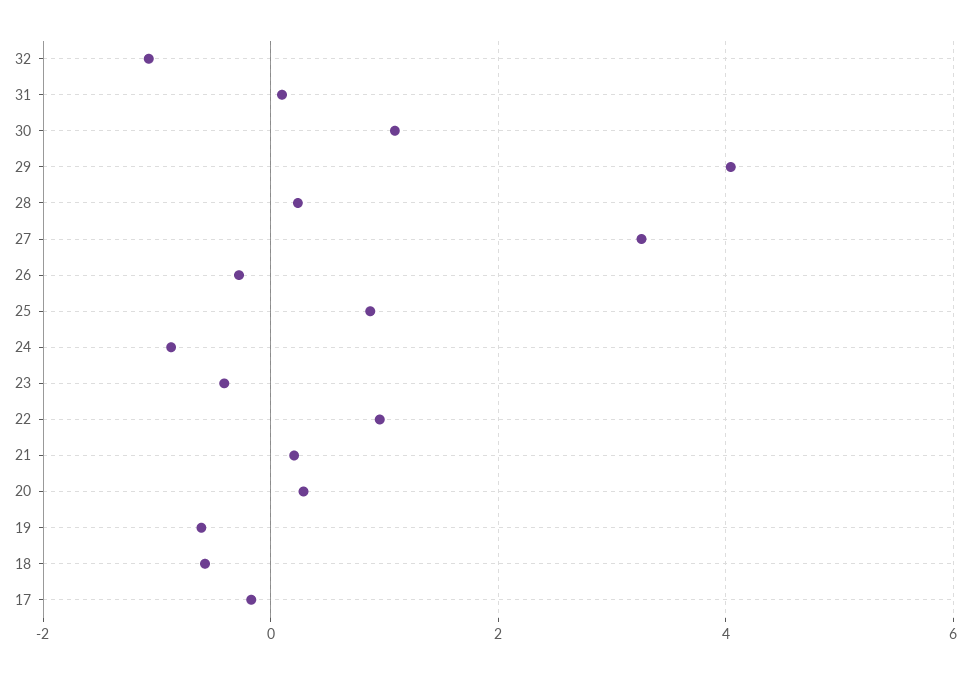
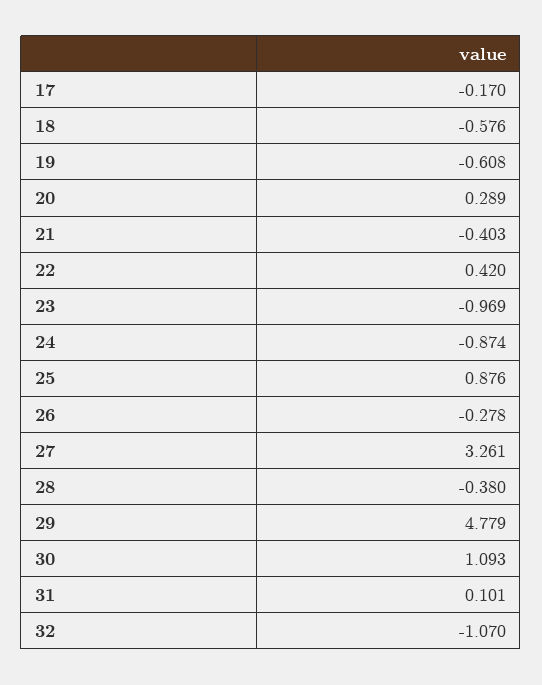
29: 4 -> 4.779
28: 0.2 -> -0.38
23: -0.4 -> -0.969
22: 1 -> 0.42
21: 0.2 -> -0.403

